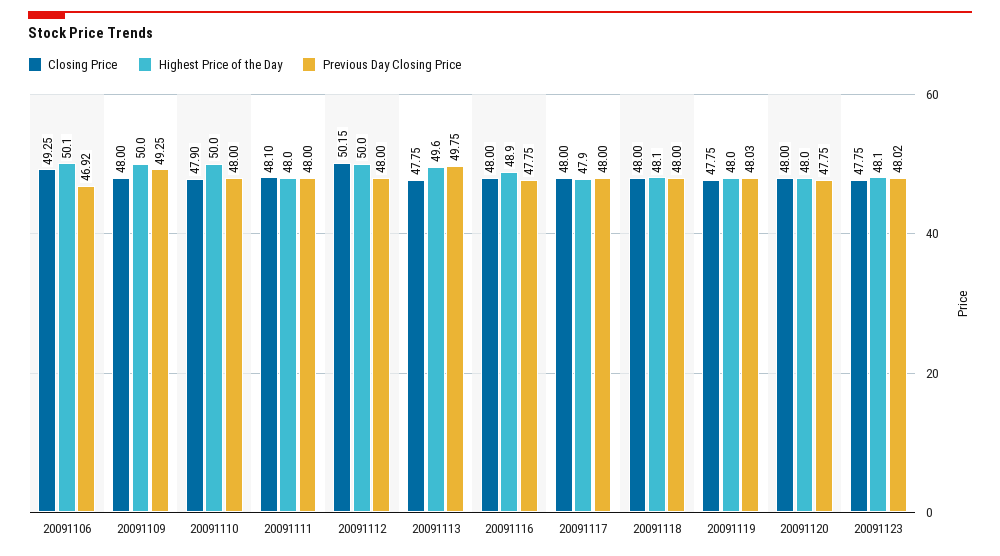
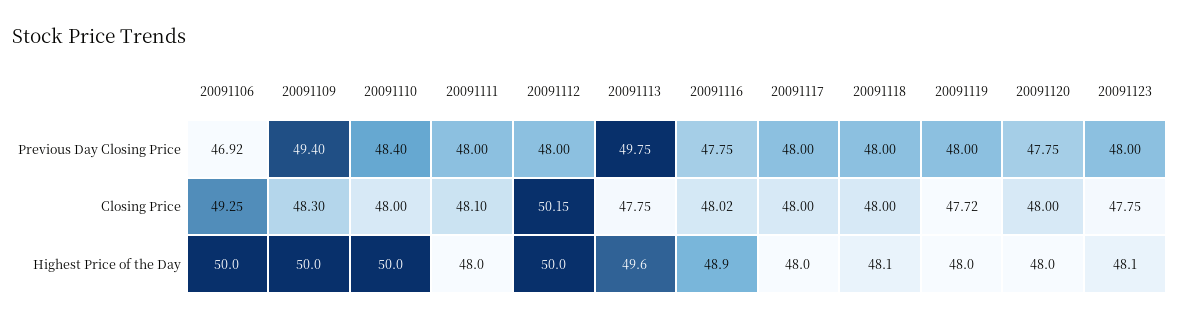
Highest Price of the Day, 20091106: 50.1 -> 50
Closing Price, 20091109: 48 -> 48.3
Previous Day Closing Price, 20091109: 49.25 -> 49.4
Closing Price, 20091110: 47.9 -> 48
Previous Day Closing Price, 20091110: 48 -> 48.4
Closing Price, 20091116: 48 -> 48.02
Highest Price of the Day, 20091117: 47.9 -> 48
Closing Price, 20091119: 47.75 -> 47.72
Previous Day Closing Price, 20091119: 48.03 -> 48
Previous Day Closing Price, 20091123: 48.02 -> 48

